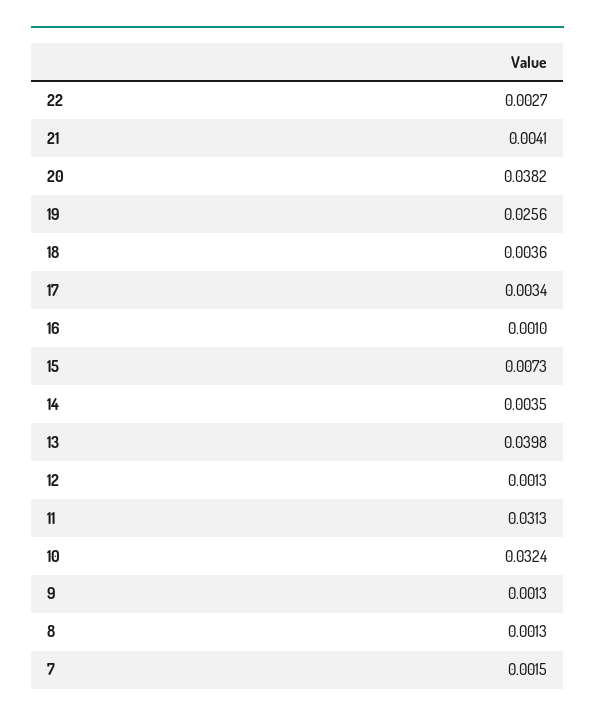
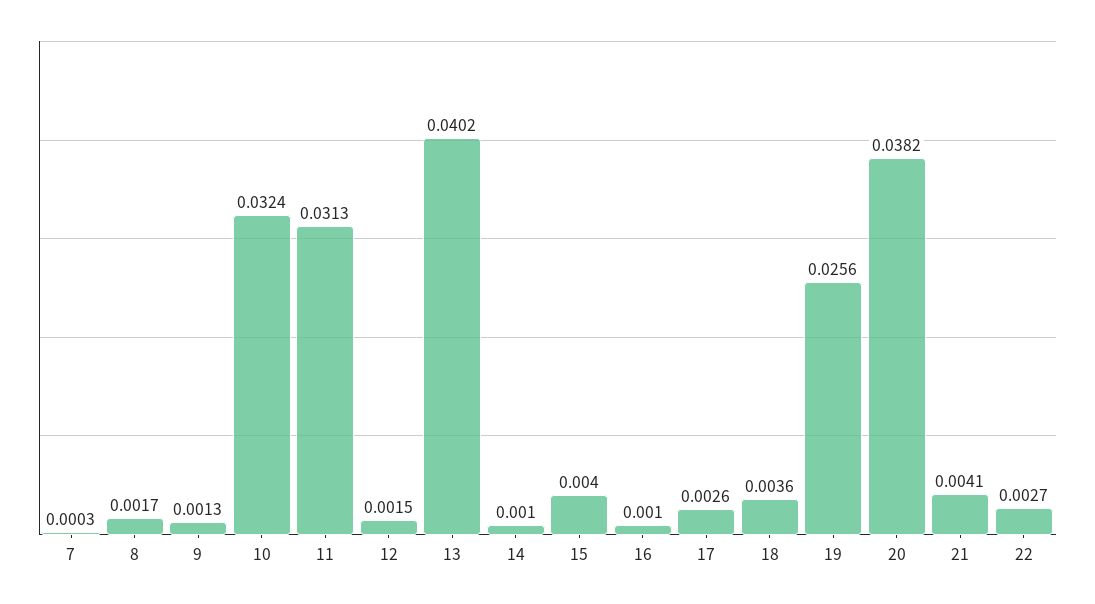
17: 0.0034 -> 0.0026
15: 0.0073 -> 0.004
14: 0.0035 -> 0.001
13: 0.0398 -> 0.0402
12: 0.0013 -> 0.0015
8: 0.0013 -> 0.0017
7: 0.0015 -> 0.0003

